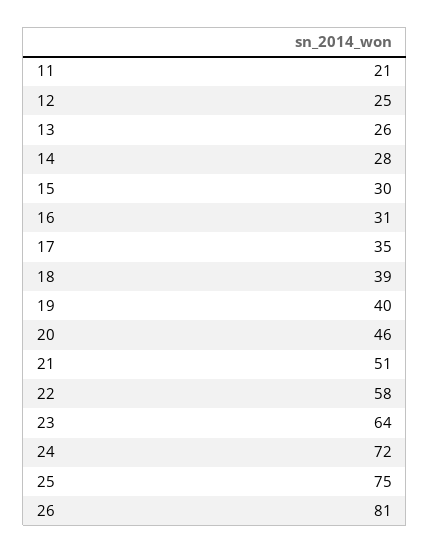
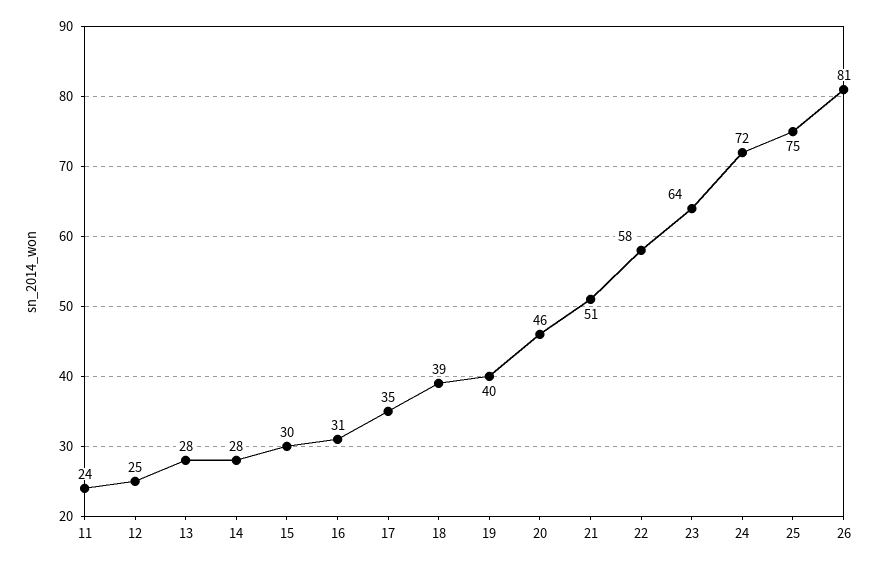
11: 21 -> 24
13: 26 -> 28

